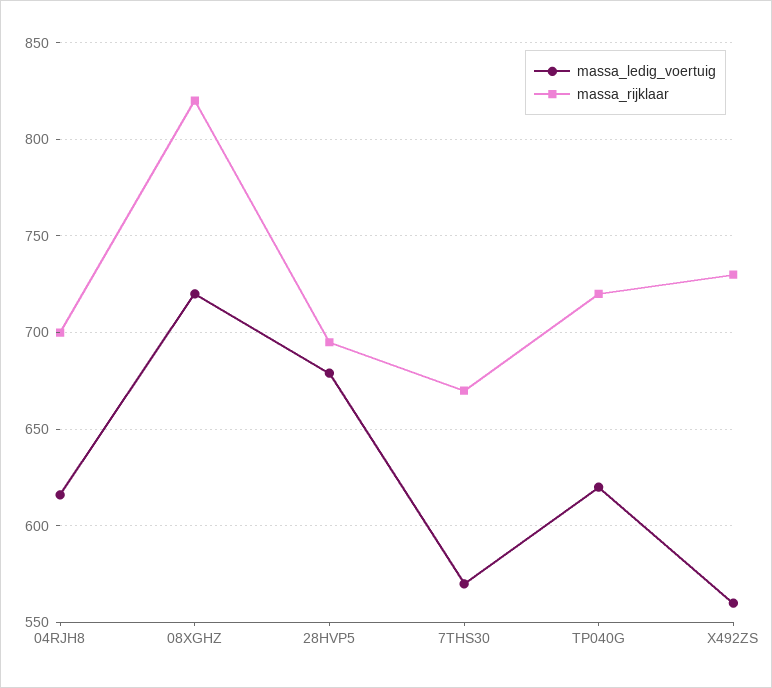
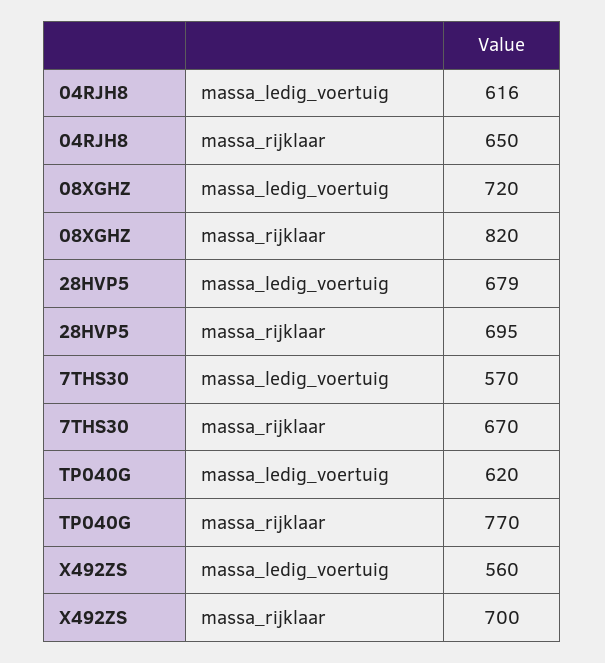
massa_rijklaar, 04RJH8: 700 -> 650
massa_rijklaar, TP040G: 720 -> 770
massa_rijklaar, X492ZS: 730 -> 700

